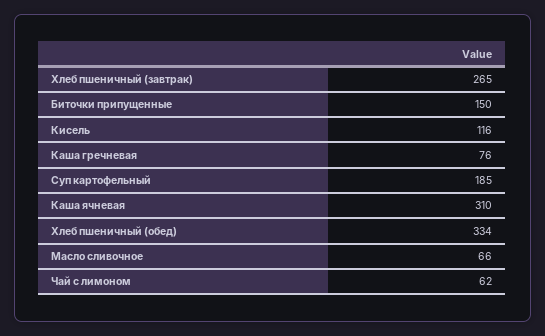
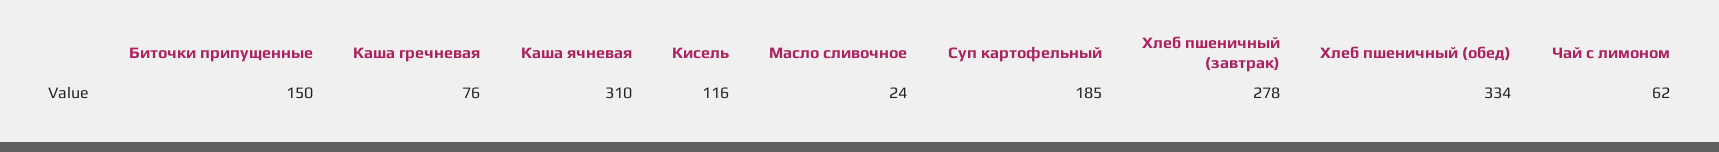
Хлеб пшеничный (завтрак): 265 -> 278
Масло сливочное: 66 -> 24

